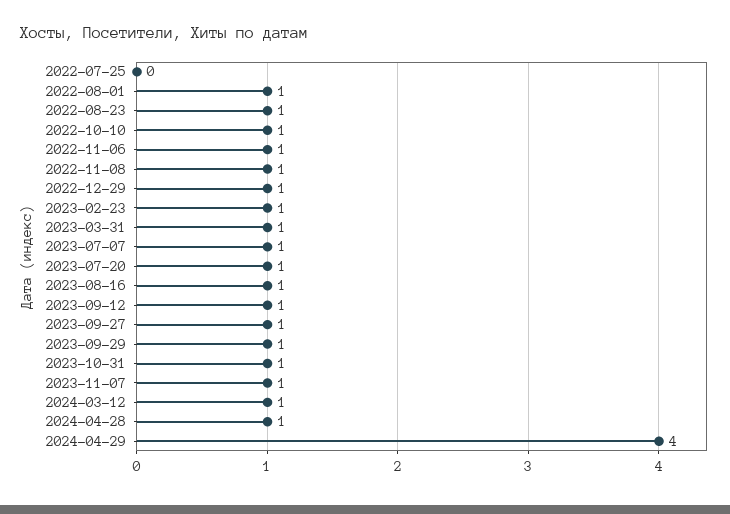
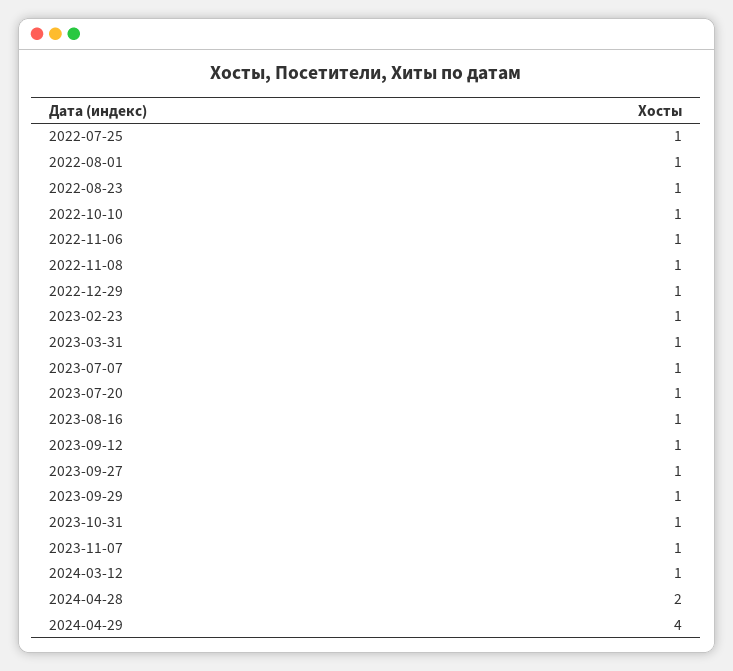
2022-07-25: 0 -> 1
2024-04-28: 1 -> 2

